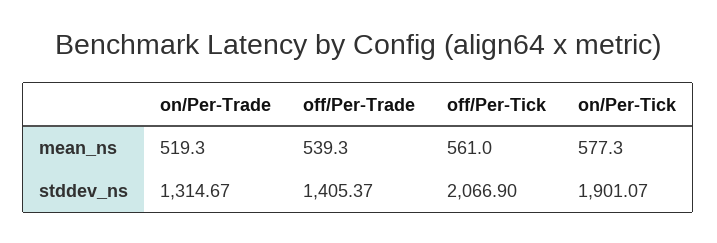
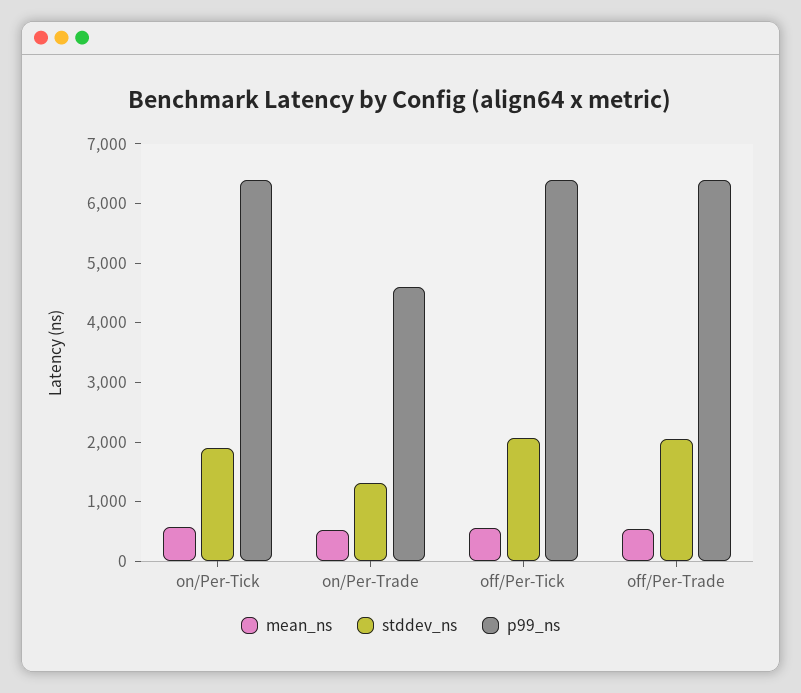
stddev_ns, off/Per-Trade: 1405.37 -> 2000
p99_ns, on/Per-Tick: none -> 6400
p99_ns, on/Per-Trade: none -> 4600
p99_ns, off/Per-Tick: none -> 6400
p99_ns, off/Per-Trade: none -> 6400

